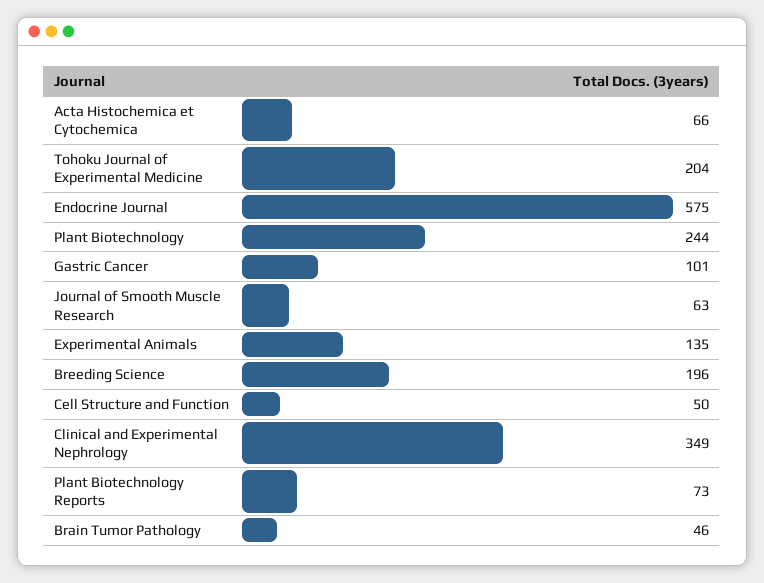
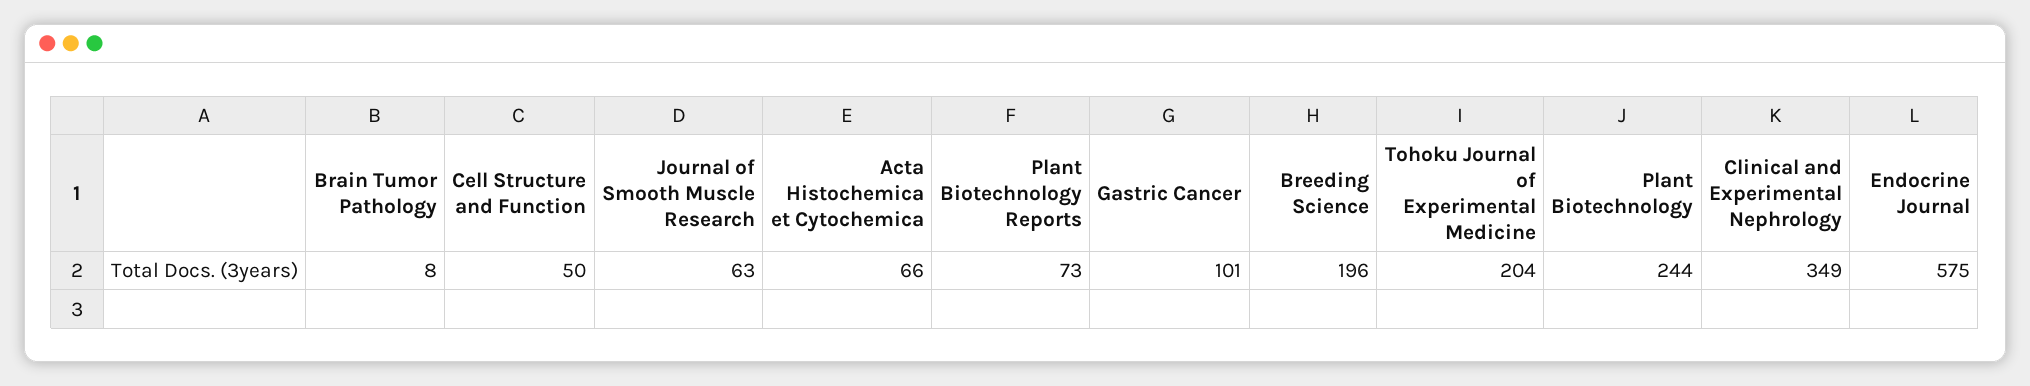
Experimental Animals: 135 -> none
Brain Tumor Pathology: 46 -> 8

